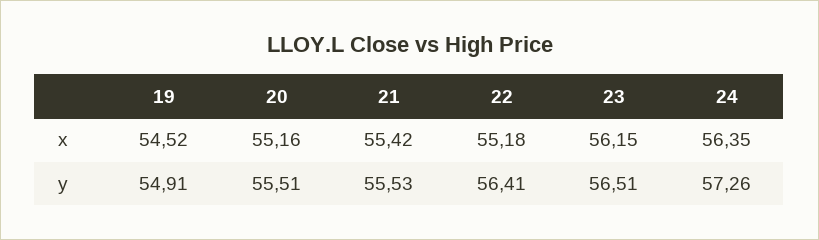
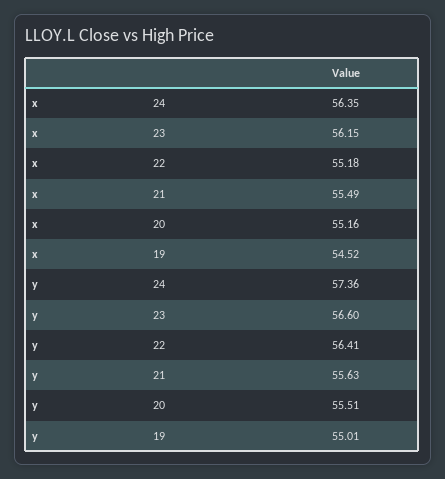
21, x: 55.42 -> 55.49
19, y: 54.91 -> 55.01
21, y: 55.53 -> 55.63
23, y: 56.51 -> 56.6
24, y: 57.26 -> 57.36

